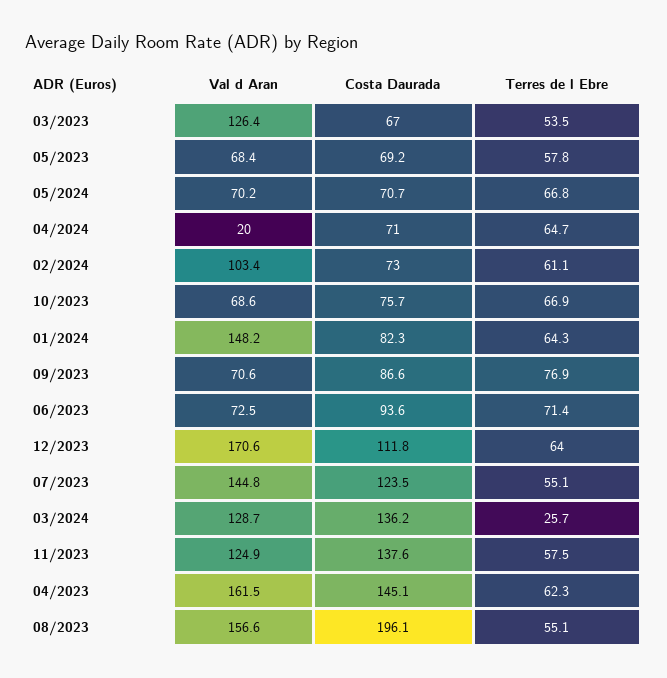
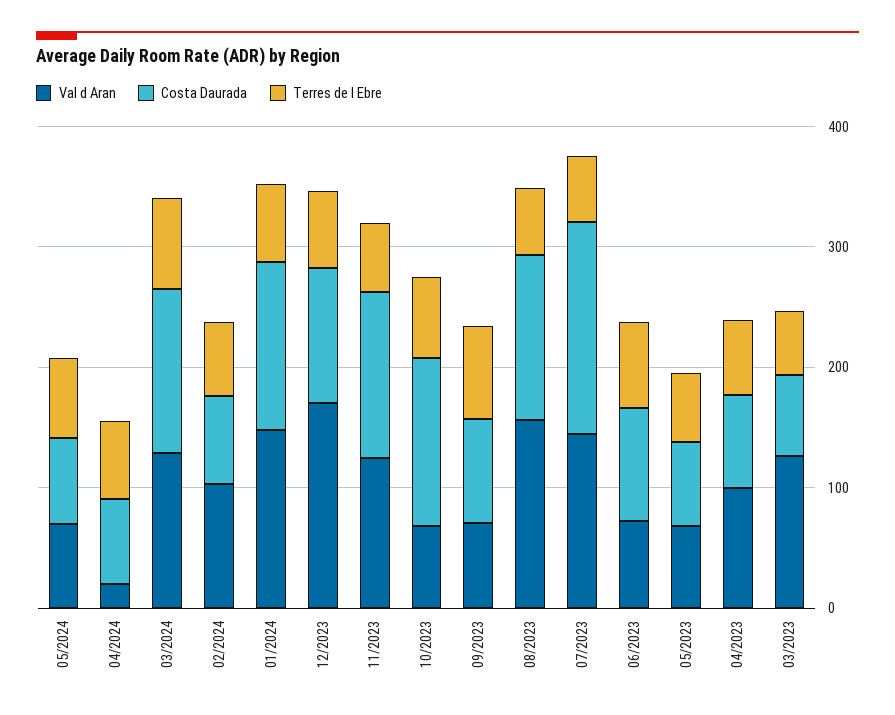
Costa Daurada, 10/2023: 75.7 -> 140
Costa Daurada, 01/2024: 82.3 -> 140
Costa Daurada, 07/2023: 123.5 -> 180
Terres de l Ebre, 03/2024: 25.7 -> 80
Val d Aran, 04/2023: 161.5 -> 100
Costa Daurada, 04/2023: 145.1 -> 80
Costa Daurada, 08/2023: 196.1 -> 140

